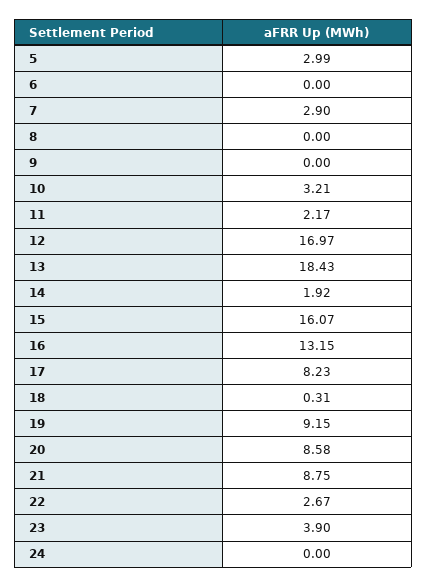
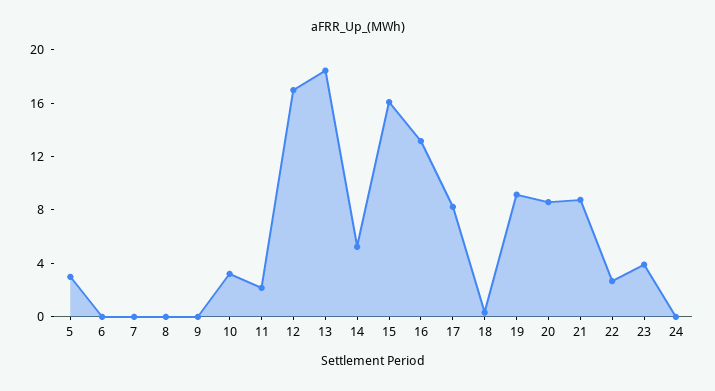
7: 2.9 -> 0
14: 1.92 -> 5

